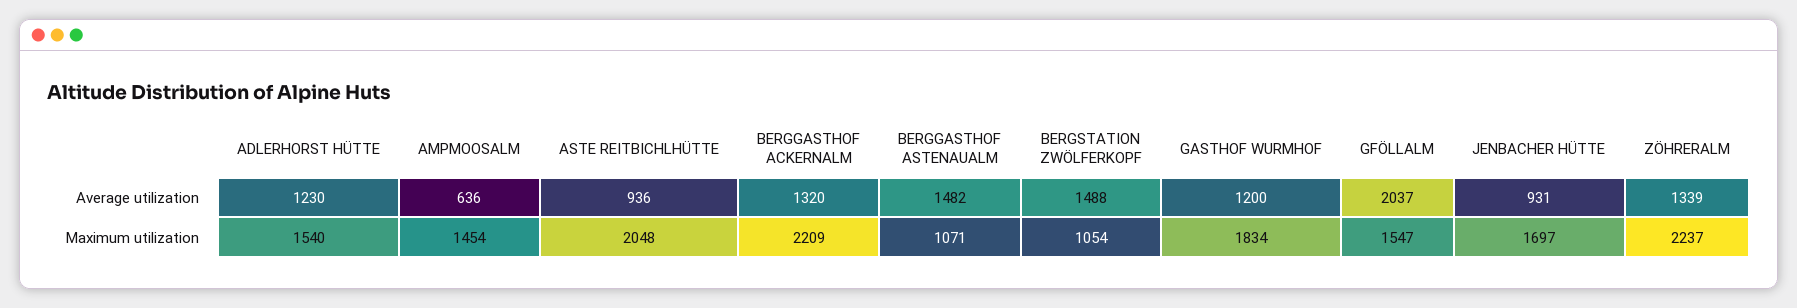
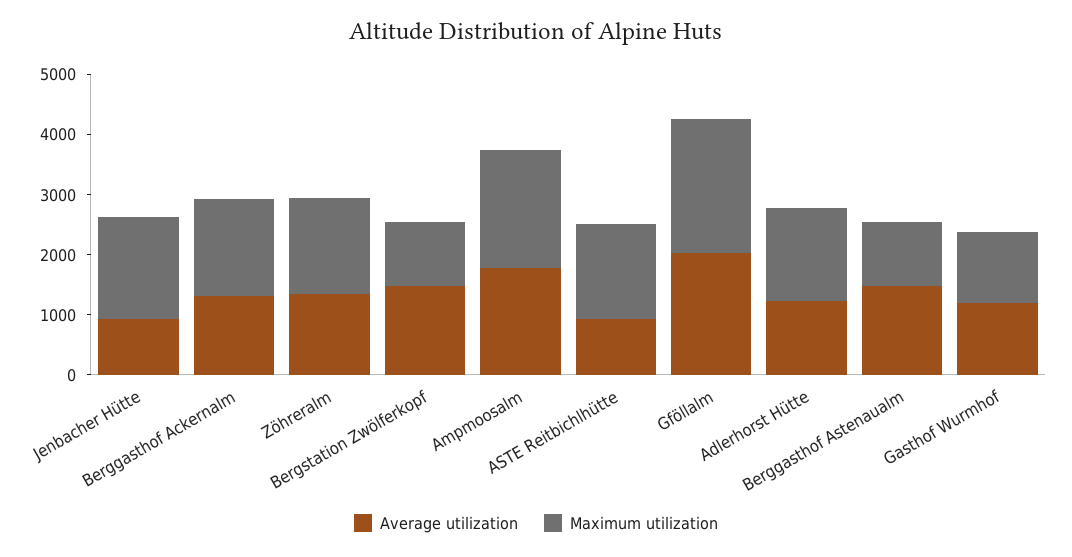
Average utilization, AMPMOOSALM: 636 -> 1800
Maximum utilization, AMPMOOSALM: 1454 -> 2000
Maximum utilization, ASTE REITBICHLHÜTTE: 2048 -> 1600
Maximum utilization, BERGGASTHOF ACKERNALM: 2209 -> 1600
Maximum utilization, GASTHOF WURMHOF: 1834 -> 1200
Maximum utilization, GFÖLLALM: 1547 -> 2200
Maximum utilization, ZÖHRERALM: 2237 -> 1600

